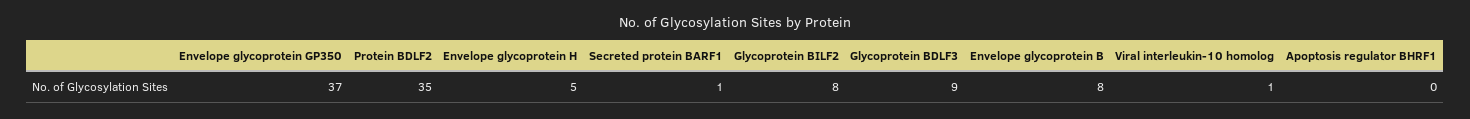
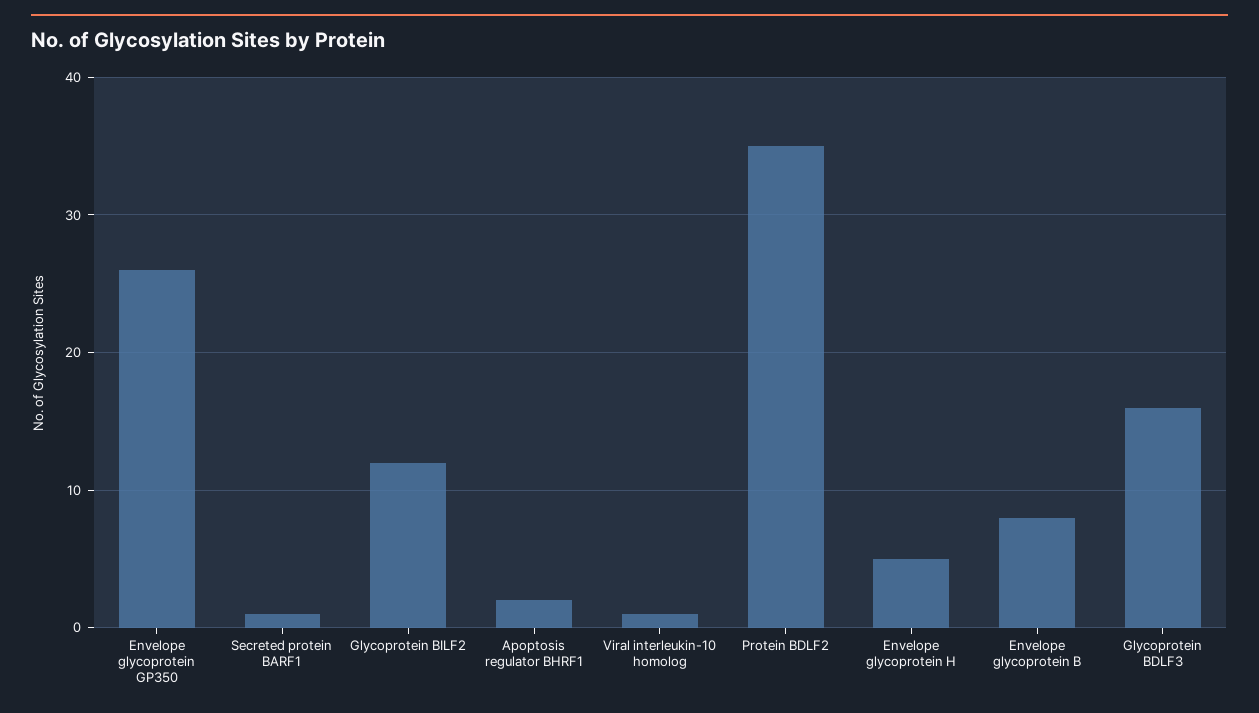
Envelope glycoprotein GP350: 37 -> 26
Glycoprotein BILF2: 8 -> 12
Glycoprotein BDLF3: 9 -> 16
Apoptosis regulator BHRF1: 0 -> 2

